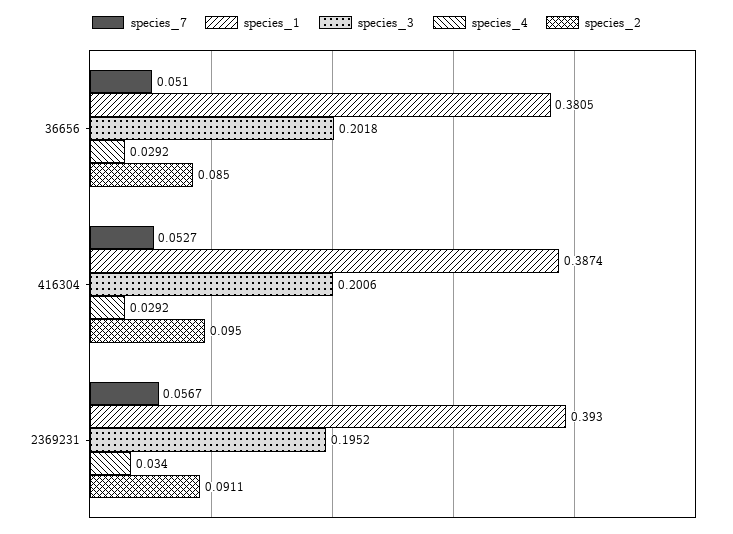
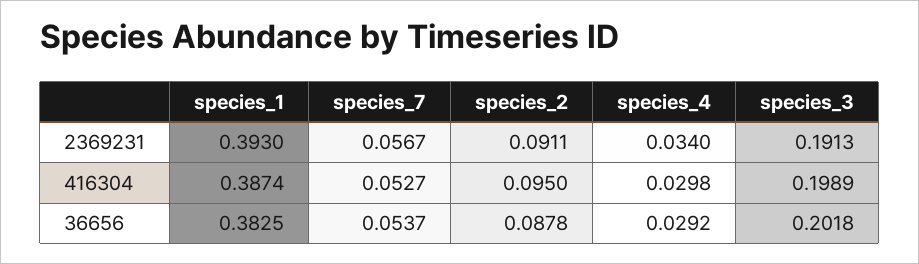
species_7, 36656: 0.051 -> 0.0537
species_1, 36656: 0.3805 -> 0.3825
species_2, 36656: 0.085 -> 0.0878
species_3, 416304: 0.2006 -> 0.1989
species_4, 416304: 0.0292 -> 0.0298
species_3, 2369231: 0.1952 -> 0.1913

